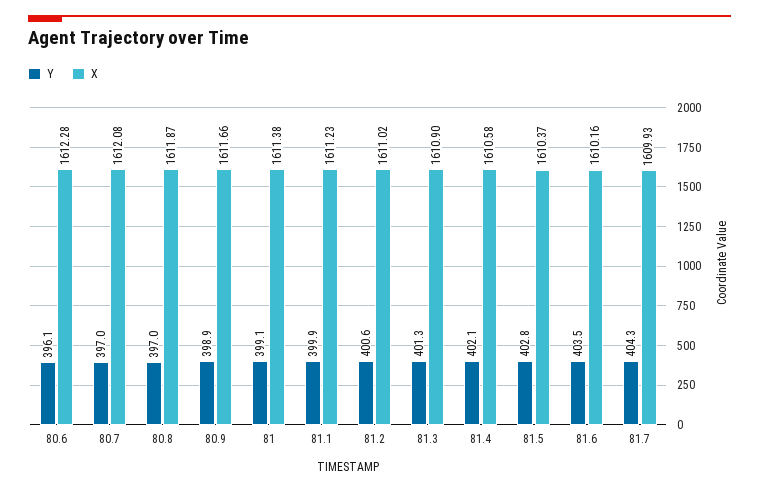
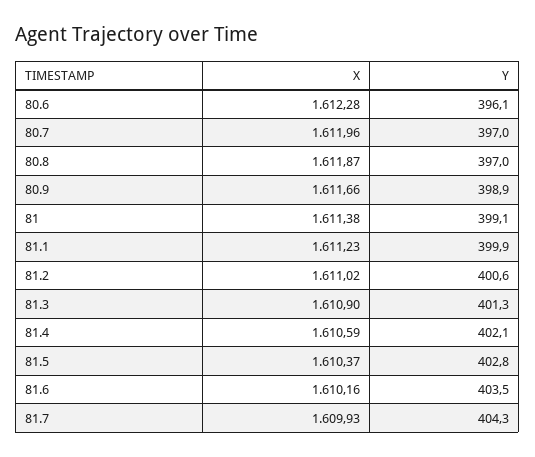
X, 80.7: 1612.08 -> 1611.96
X, 81.4: 1610.58 -> 1610.59

